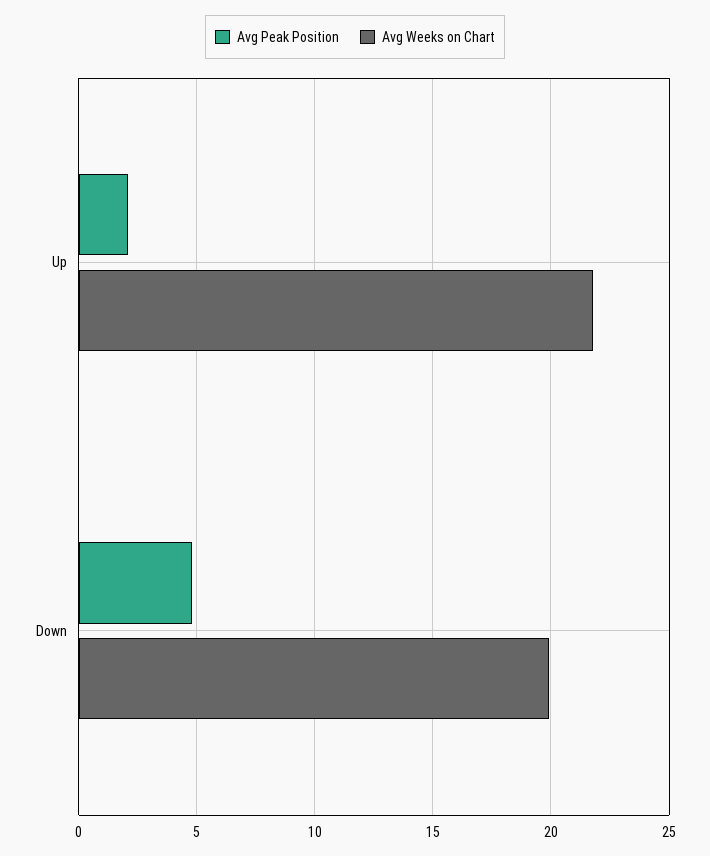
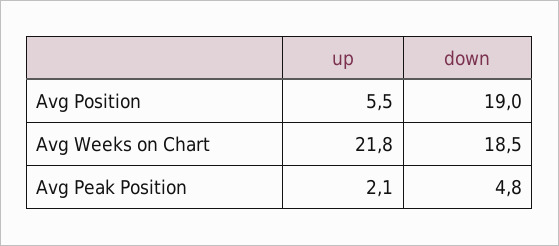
Avg Weeks on Chart, Down: 20 -> 18.5
Avg Position, Up: none -> 5.5
Avg Position, Down: none -> 19

